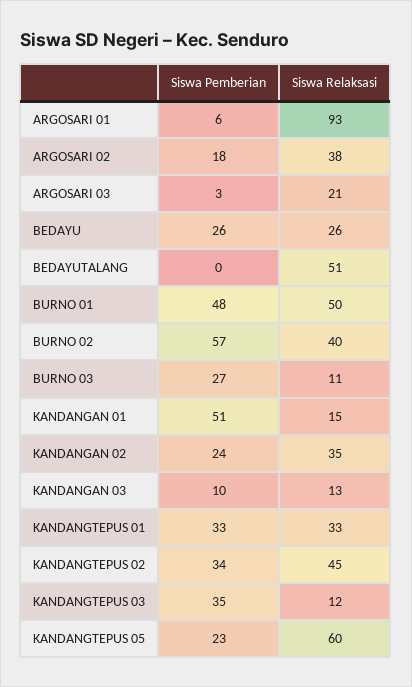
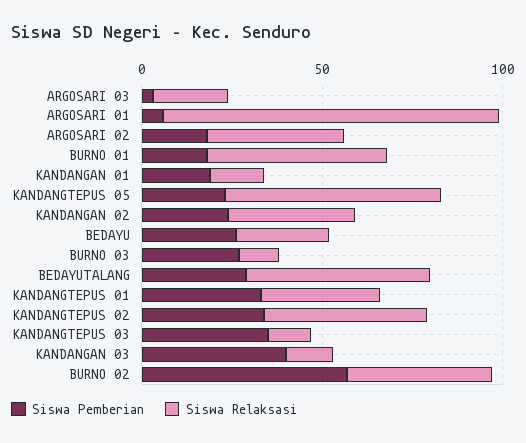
Siswa Pemberian, BEDAYUTALANG: 0 -> 30
Siswa Pemberian, BURNO 01: 48 -> 20
Siswa Pemberian, KANDANGAN 01: 51 -> 20
Siswa Pemberian, KANDANGAN 03: 10 -> 40

